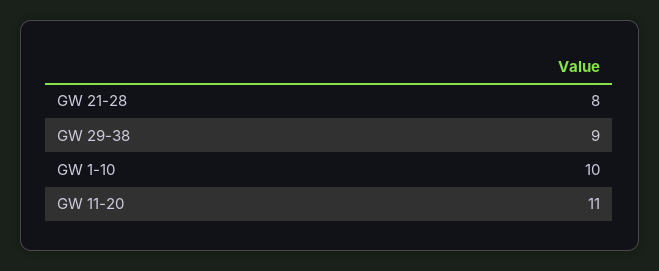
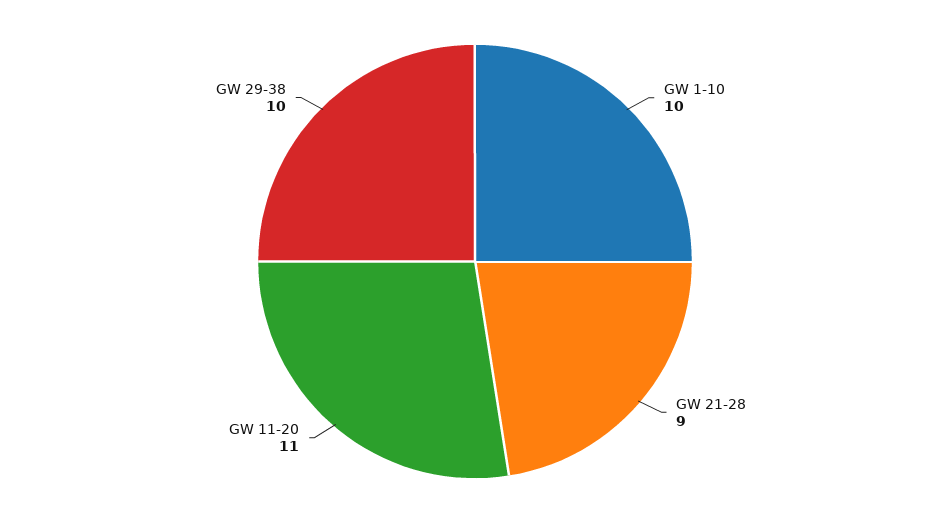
GW 21-28: 8 -> 9
GW 29-38: 9 -> 10

